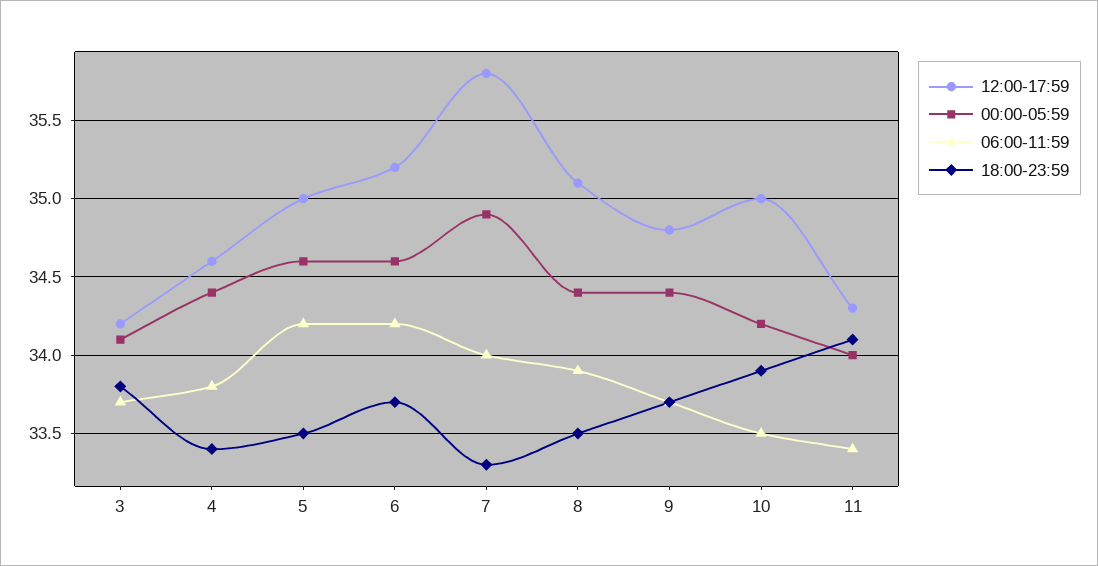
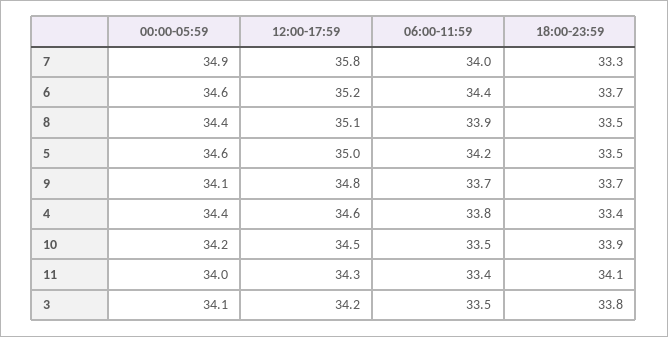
06:00-11:59, 3: 33.7 -> 33.5
06:00-11:59, 6: 34.2 -> 34.4
00:00-05:59, 9: 34.4 -> 34.1
12:00-17:59, 10: 35 -> 34.5

